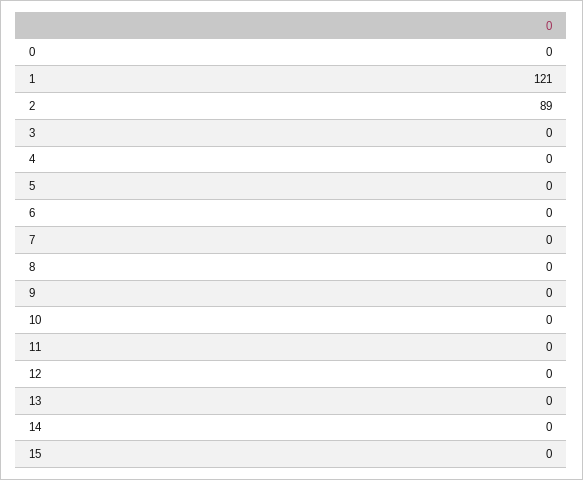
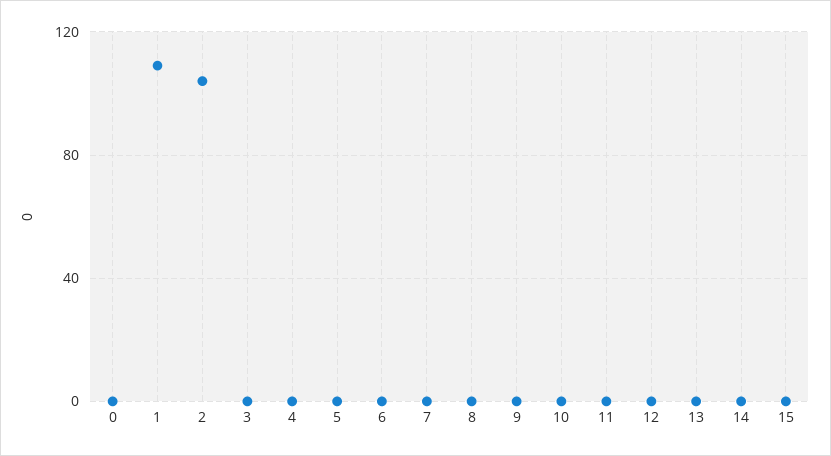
1: 121 -> 110
2: 89 -> 105

